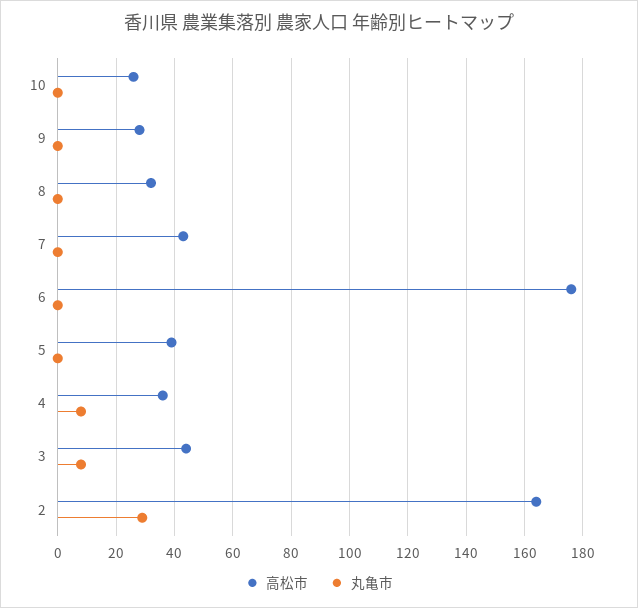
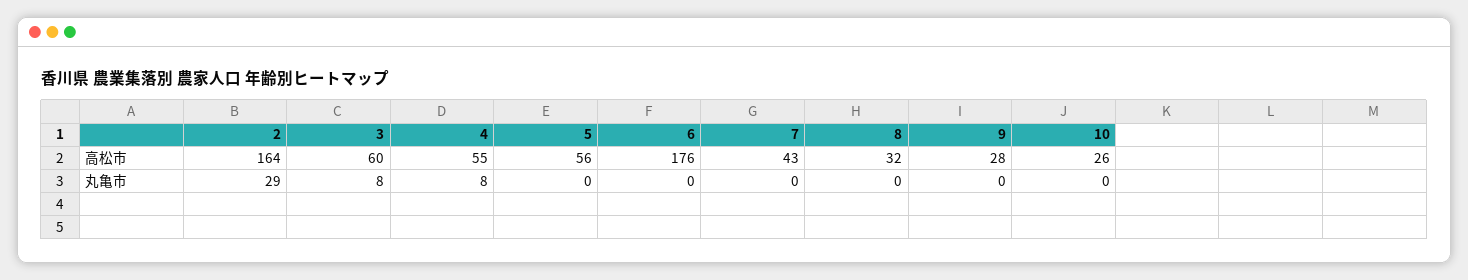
高松市, 5: 40 -> 56
高松市, 4: 35 -> 55
高松市, 3: 45 -> 60

